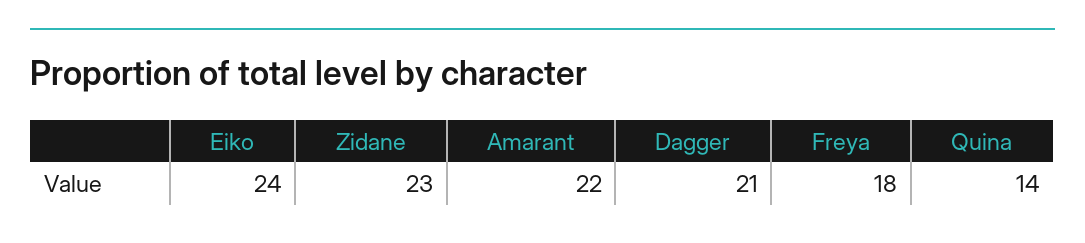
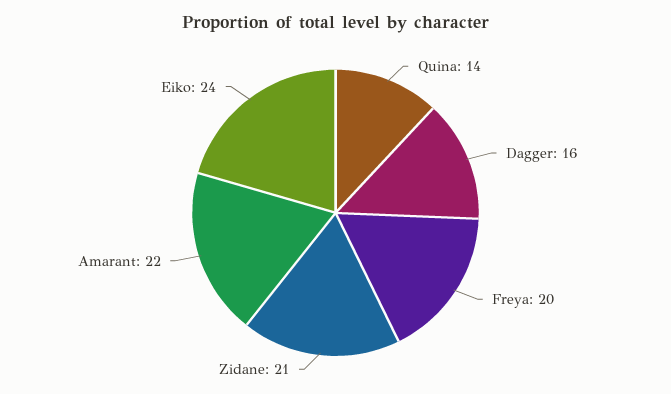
Zidane: 23 -> 21
Dagger: 21 -> 16
Freya: 18 -> 20

